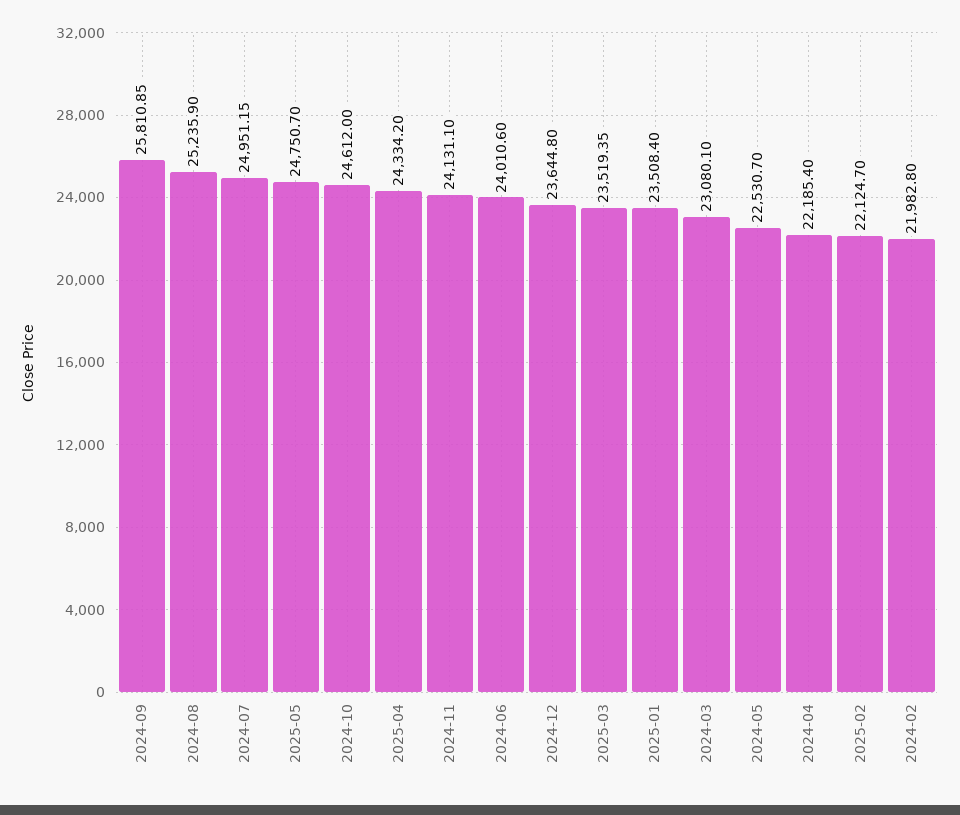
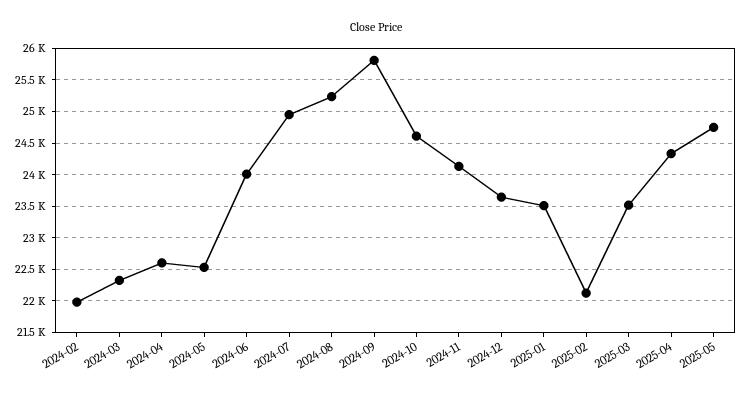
2024-03: 23080.1 -> 22300
2024-04: 22185.4 -> 22600

